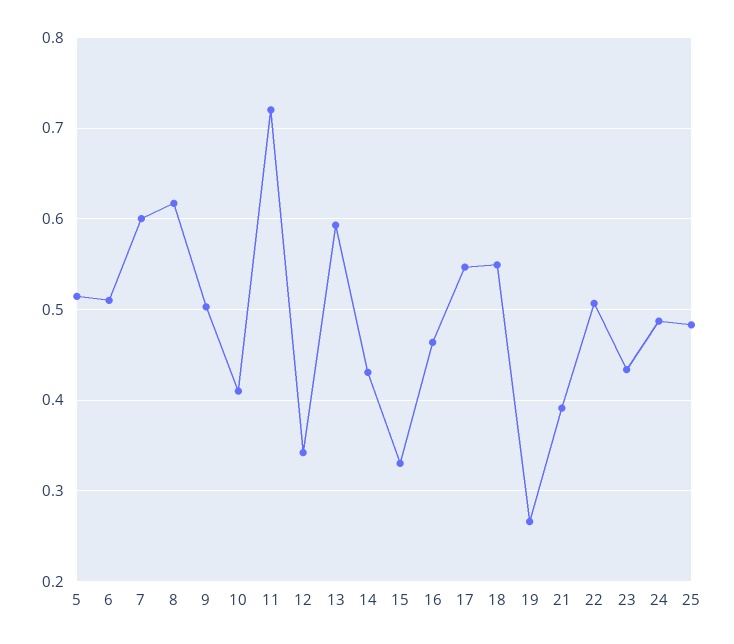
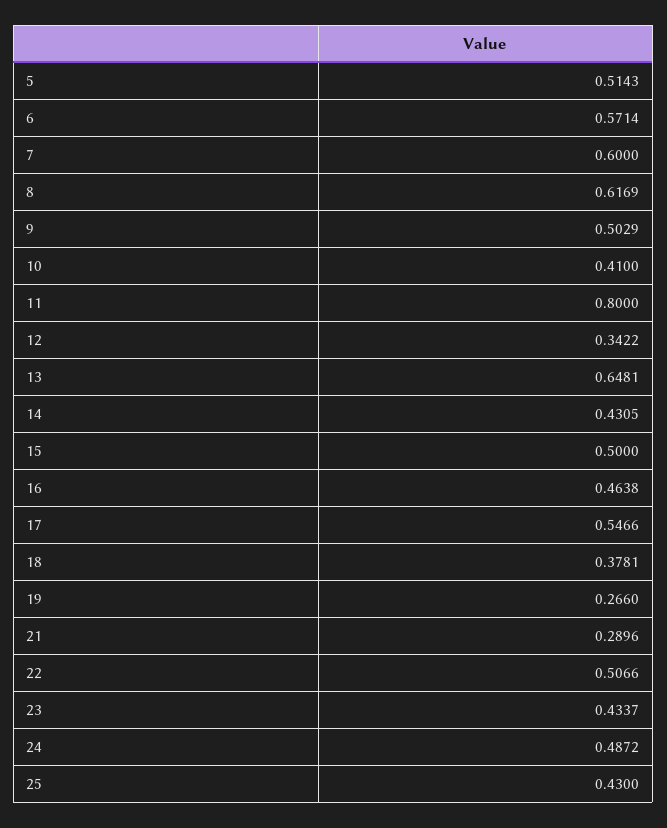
6: 0.51 -> 0.5714
11: 0.72 -> 0.8
13: 0.59 -> 0.6481
15: 0.33 -> 0.5
18: 0.55 -> 0.3781
21: 0.39 -> 0.2896
25: 0.48 -> 0.43

